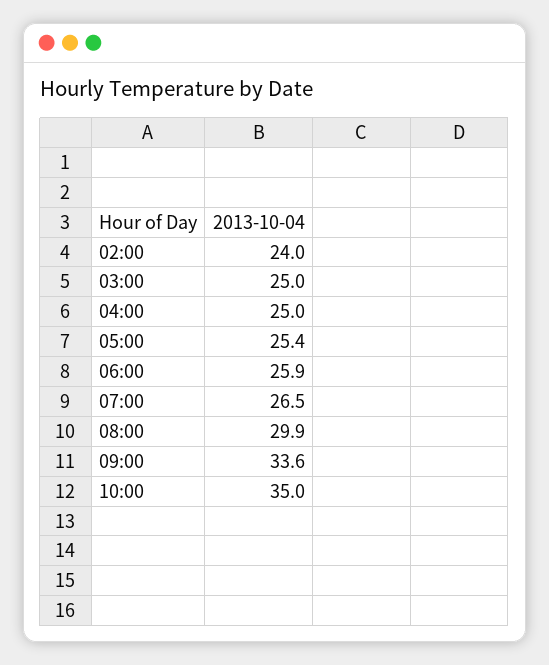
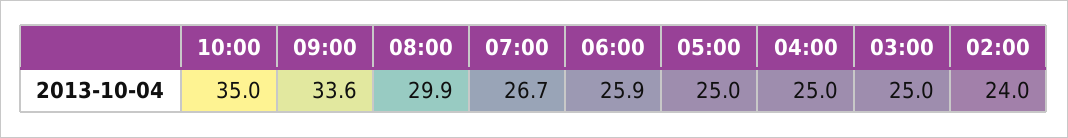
05:00: 25.4 -> 25
07:00: 26.5 -> 26.7

